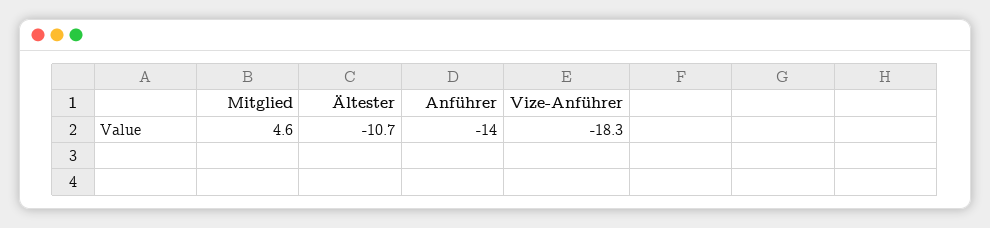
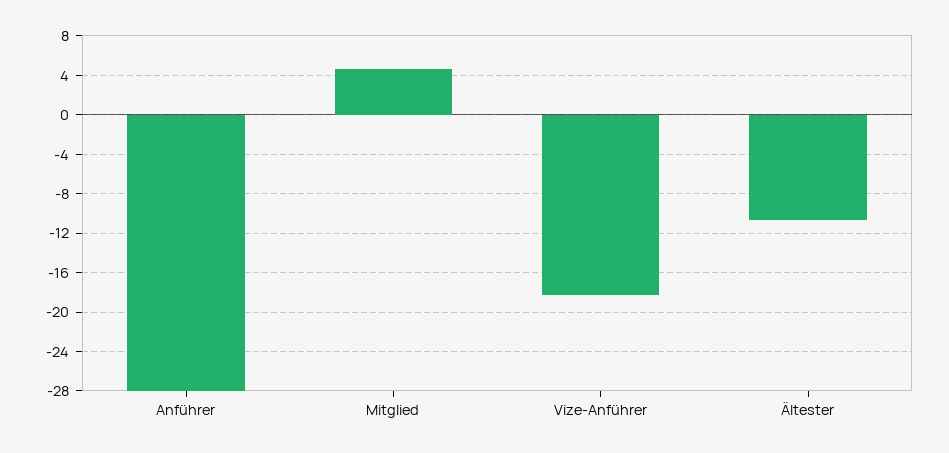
Anführer: -14 -> -28

